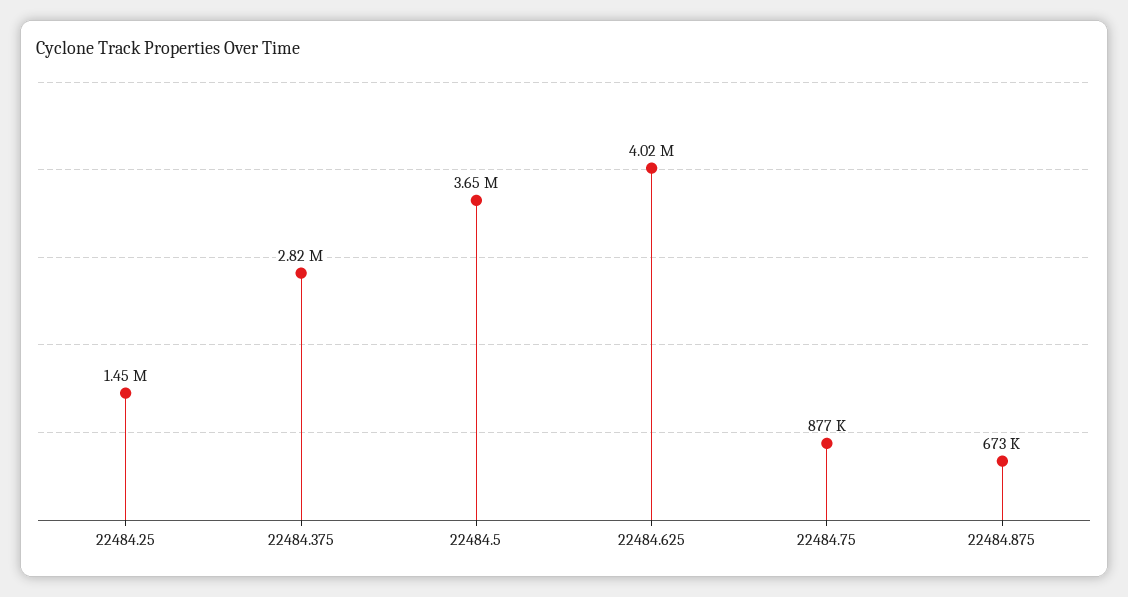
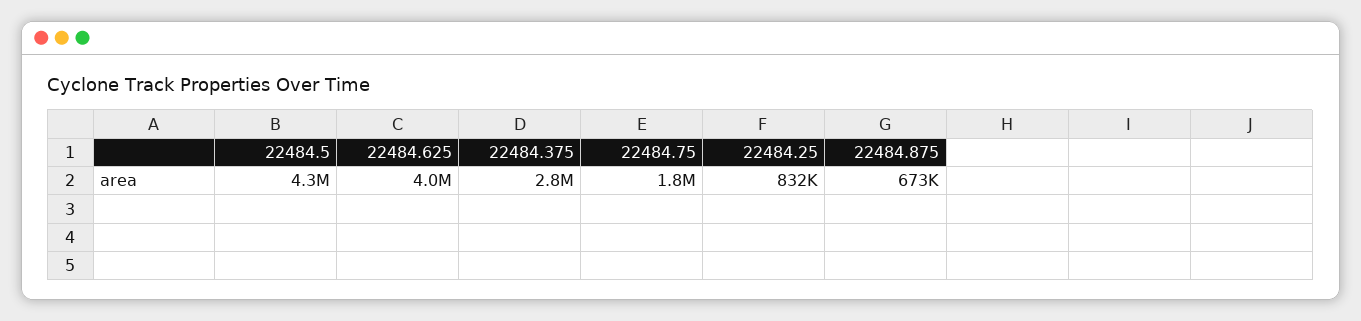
22484.25: 1450000 -> 832000
22484.5: 3650000 -> 4300000
22484.75: 877000 -> 1800000

